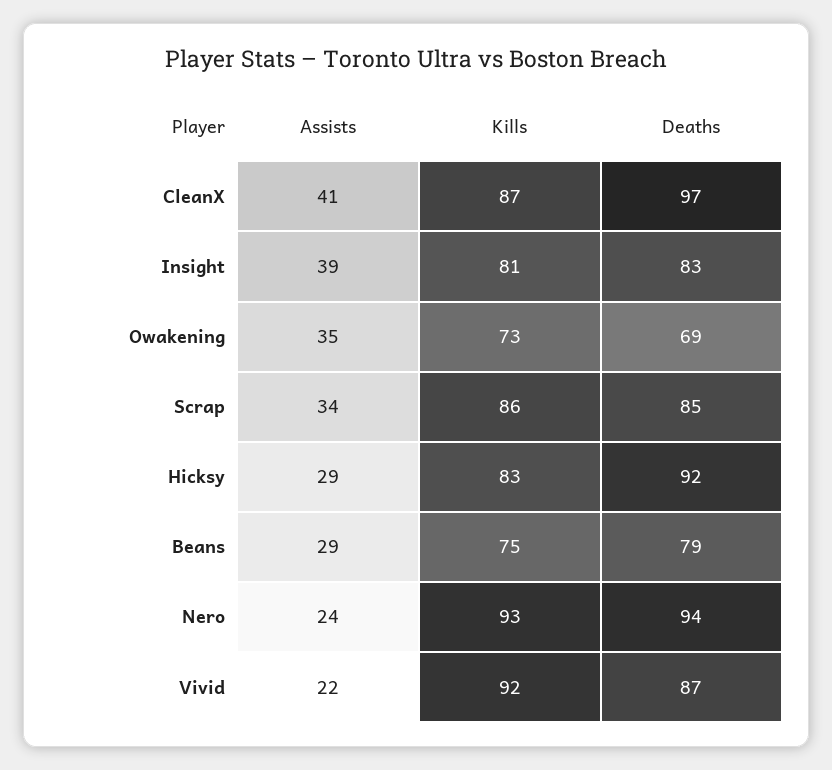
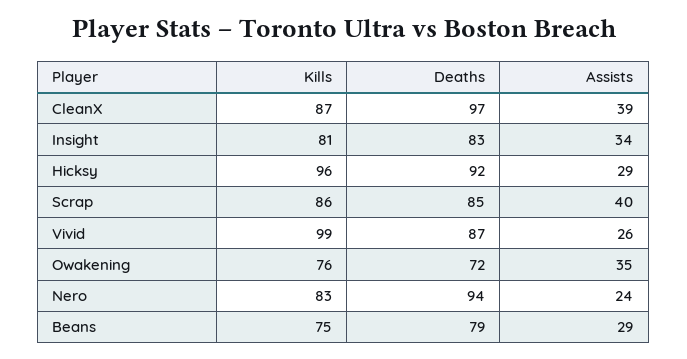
Assists, CleanX: 41 -> 39
Assists, Insight: 39 -> 34
Kills, Owakening: 73 -> 76
Deaths, Owakening: 69 -> 72
Assists, Scrap: 34 -> 40
Kills, Hicksy: 83 -> 96
Kills, Nero: 93 -> 83
Assists, Vivid: 22 -> 26
Kills, Vivid: 92 -> 99

